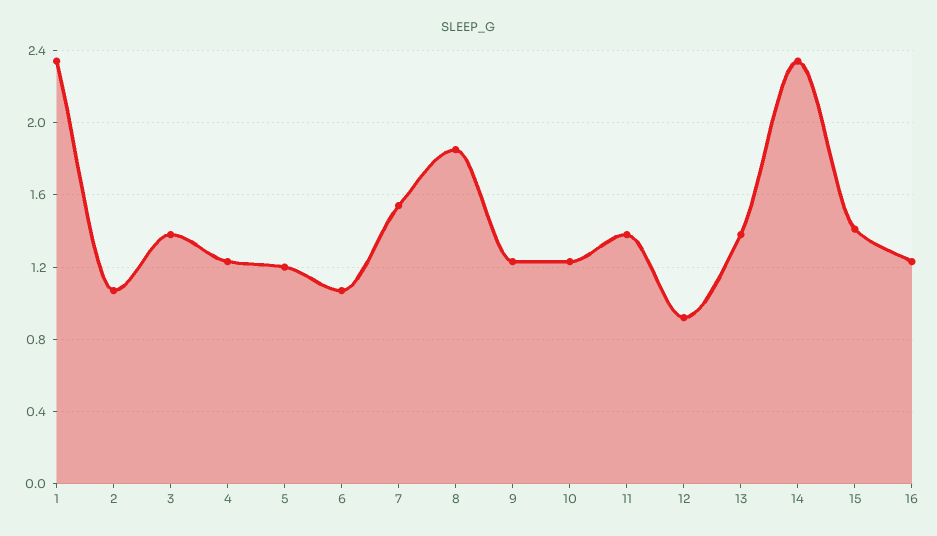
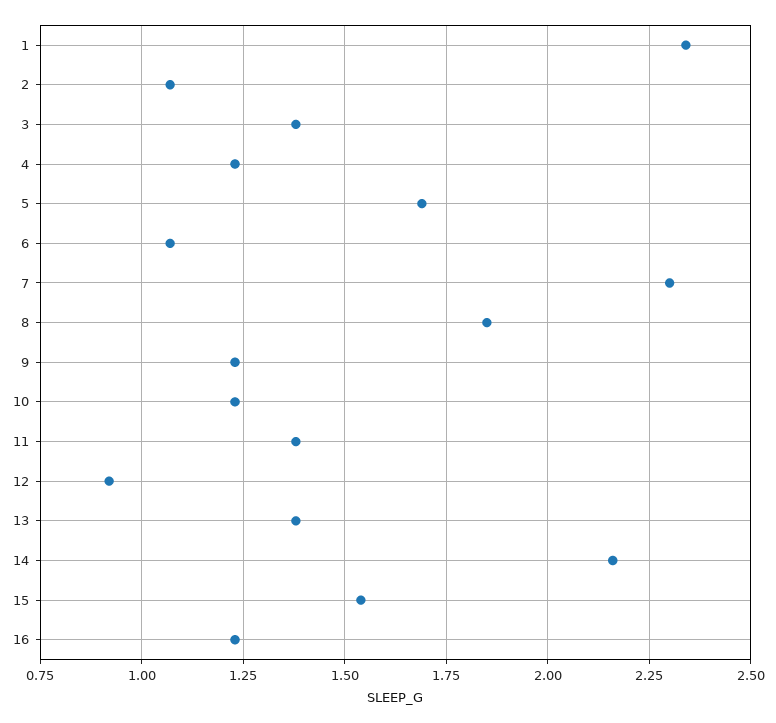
5: 1.2 -> 1.7
7: 1.55 -> 2.3
14: 2.35 -> 2.15
15: 1.4 -> 1.55

